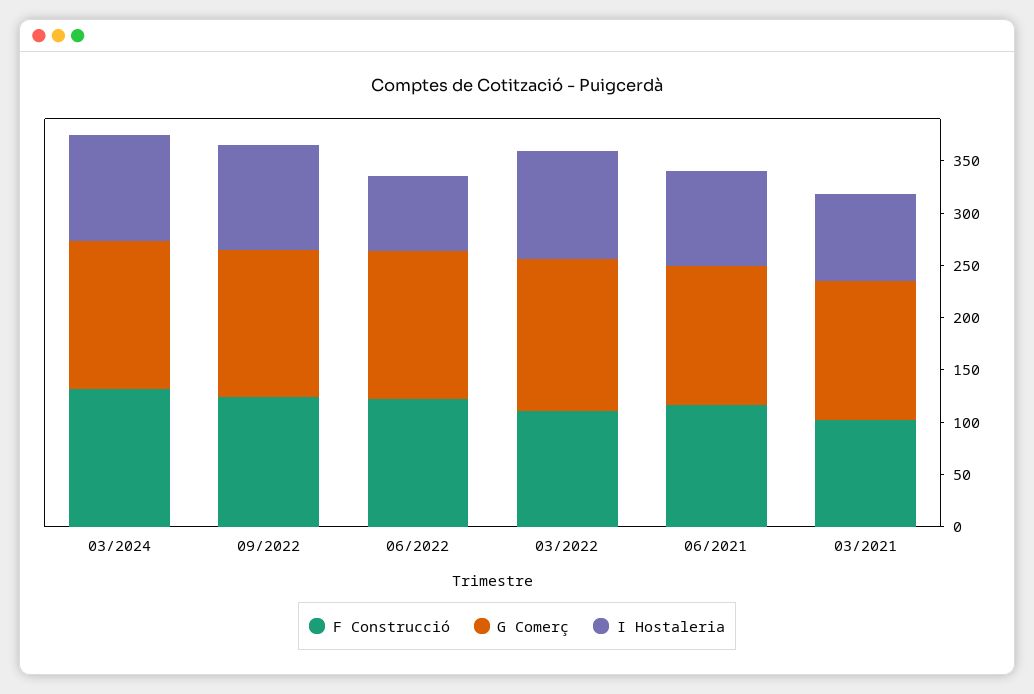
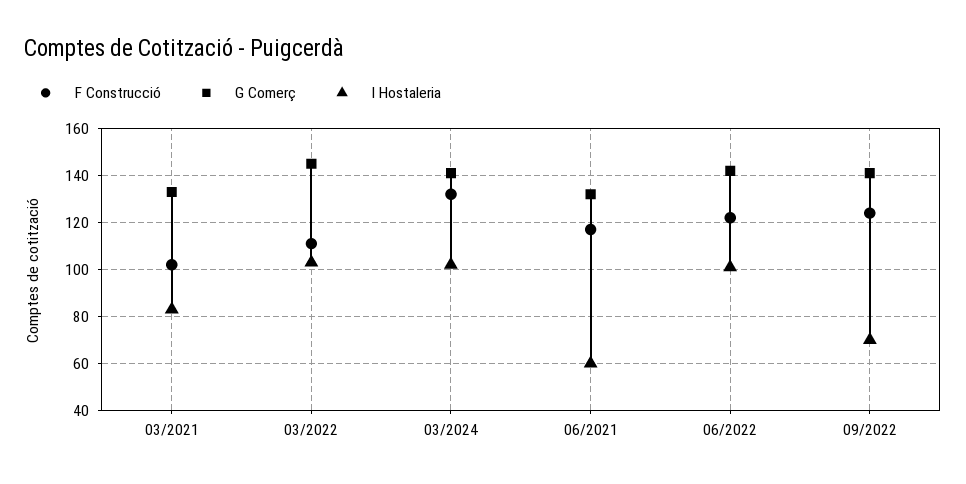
I Hostaleria, 09/2022: 100 -> 70
I Hostaleria, 06/2022: 70 -> 100
I Hostaleria, 06/2021: 90 -> 60

